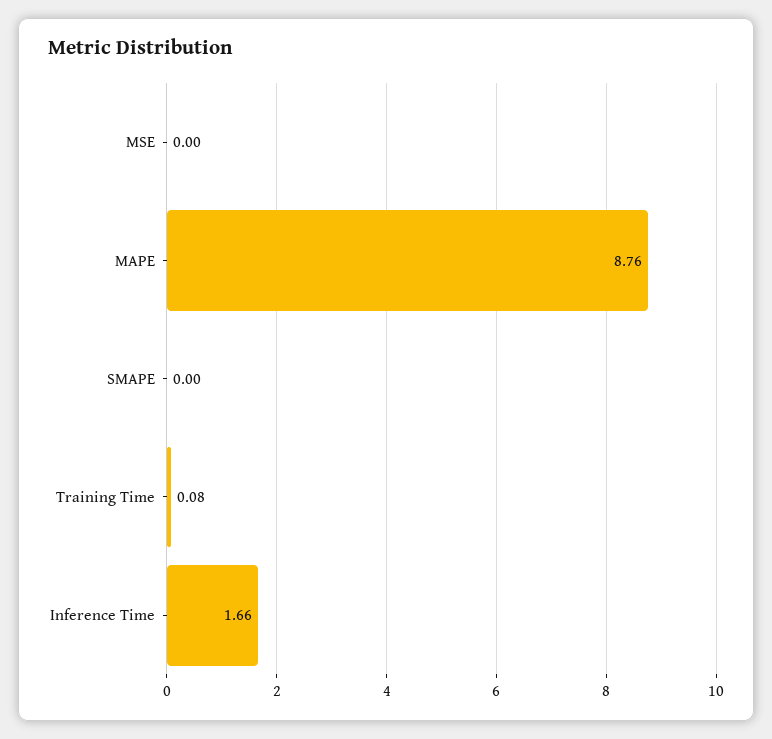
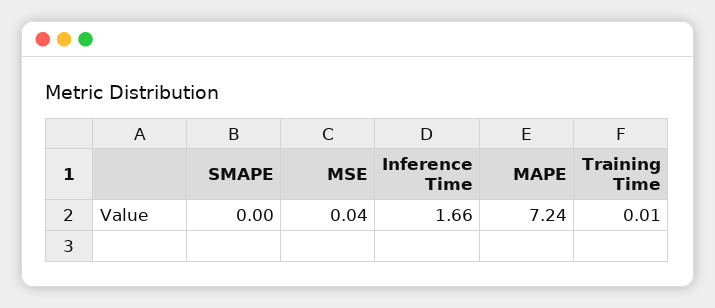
MSE: 0 -> 0.04
MAPE: 8.76 -> 7.24
Training Time: 0.08 -> 0.01

